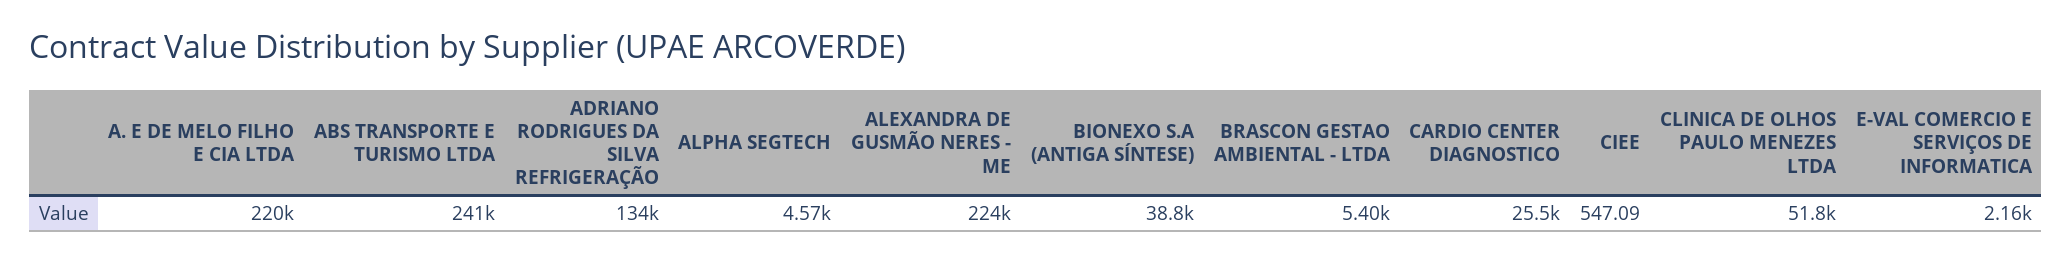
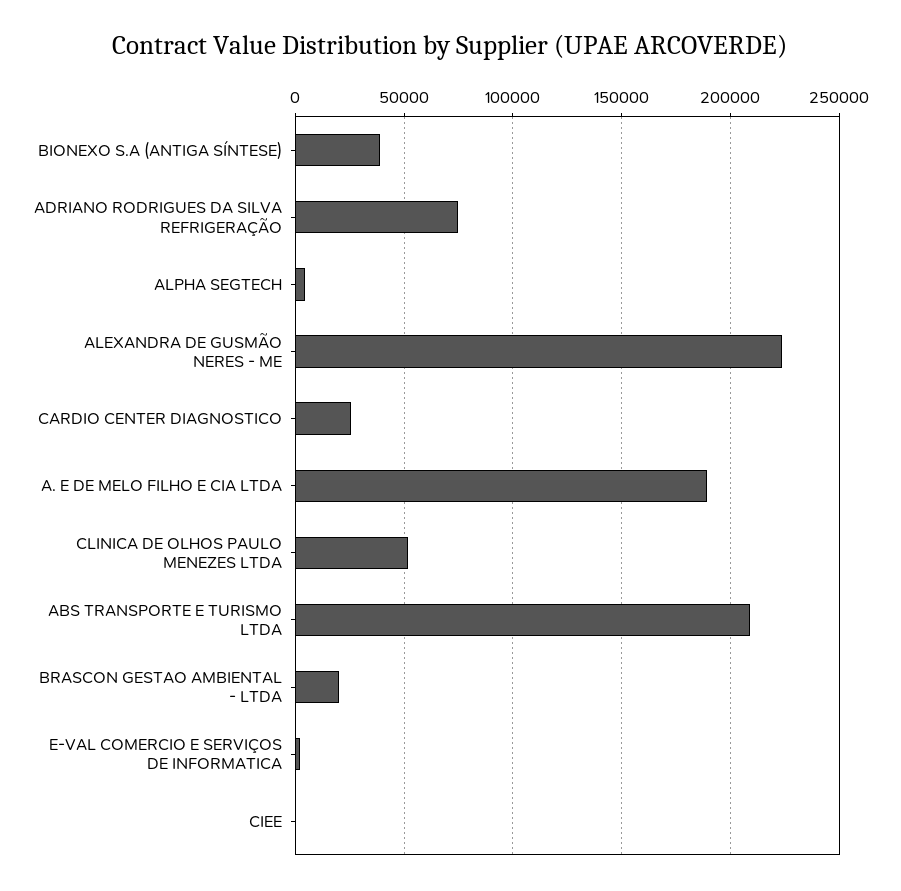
A. E DE MELO FILHO E CIA LTDA: 220000 -> 190000
ABS TRANSPORTE E TURISMO LTDA: 241000 -> 210000
ADRIANO RODRIGUES DA SILVA REFRIGERAÇÃO: 134000 -> 75000
BRASCON GESTAO AMBIENTAL - LTDA: 5400 -> 20000

